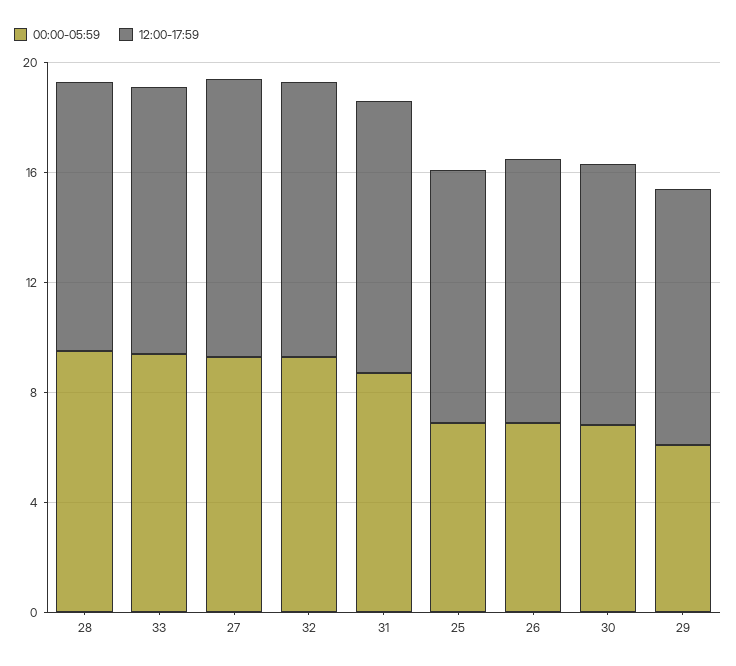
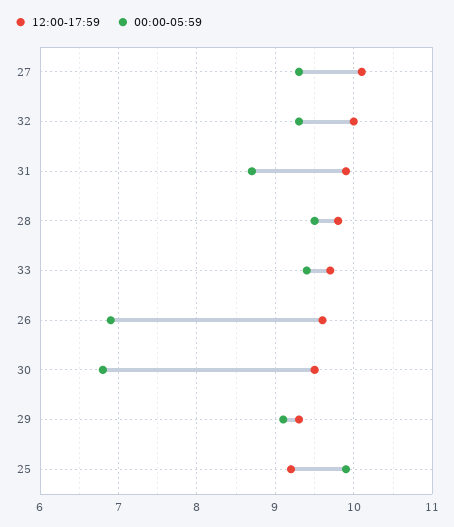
00:00-05:59, 25: 7 -> 9.9
00:00-05:59, 29: 6 -> 9.1

